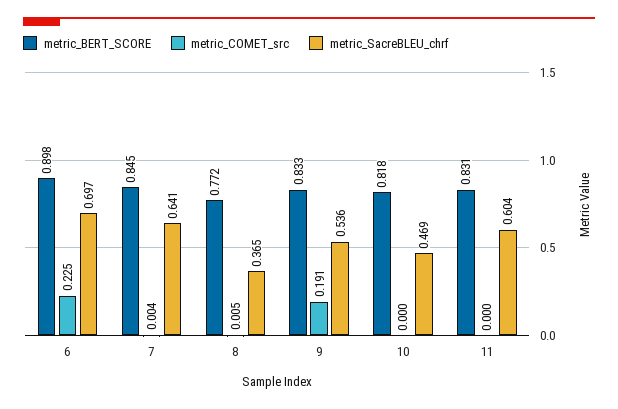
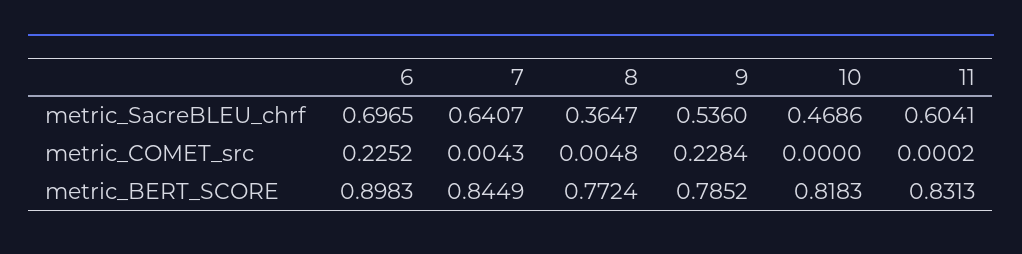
metric_BERT_SCORE, 9: 0.833 -> 0.7852
metric_COMET_src, 9: 0.191 -> 0.2284

